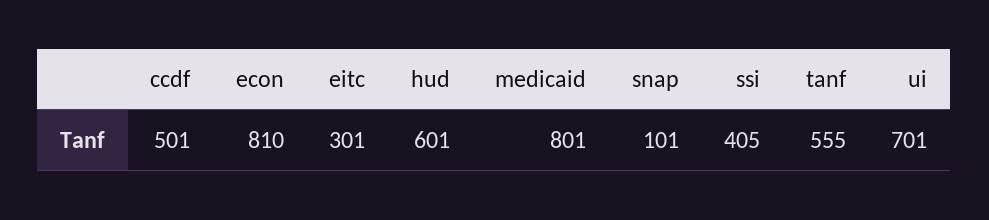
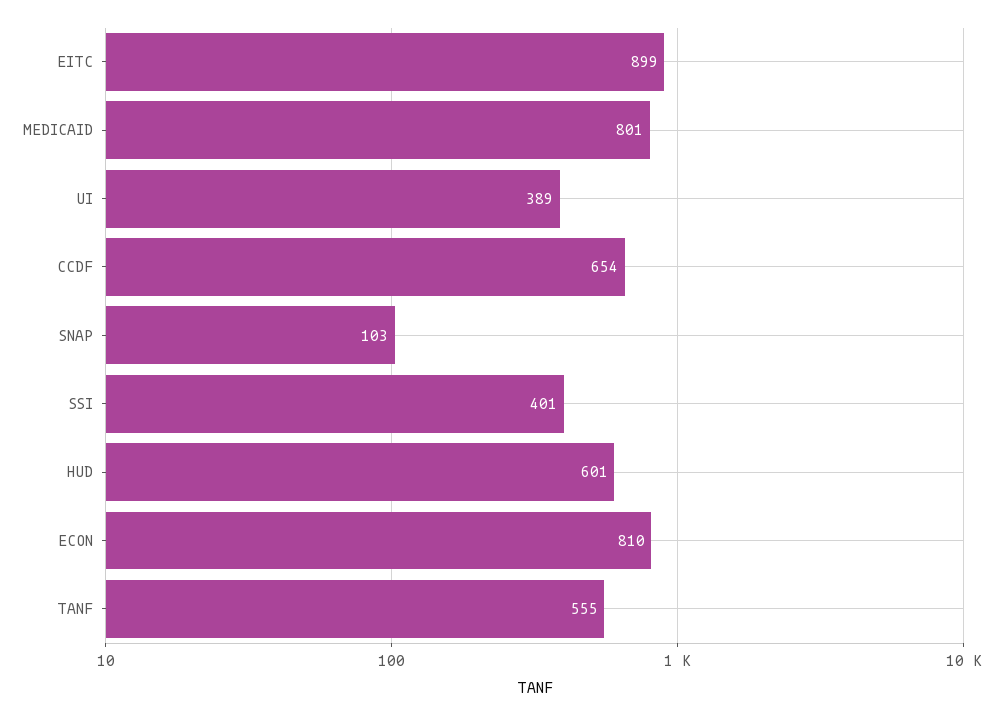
ccdf: 501 -> 654
eitc: 301 -> 899
snap: 101 -> 103
ssi: 405 -> 401
ui: 701 -> 389

